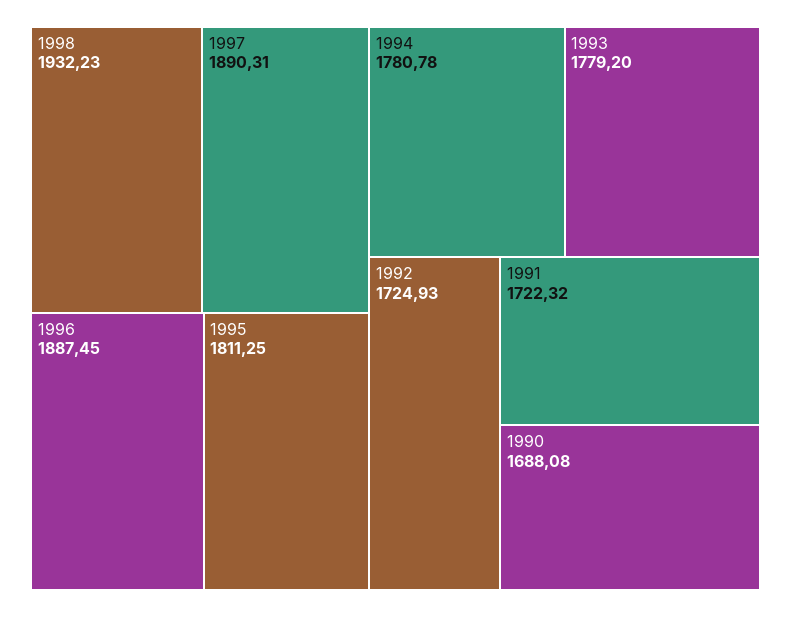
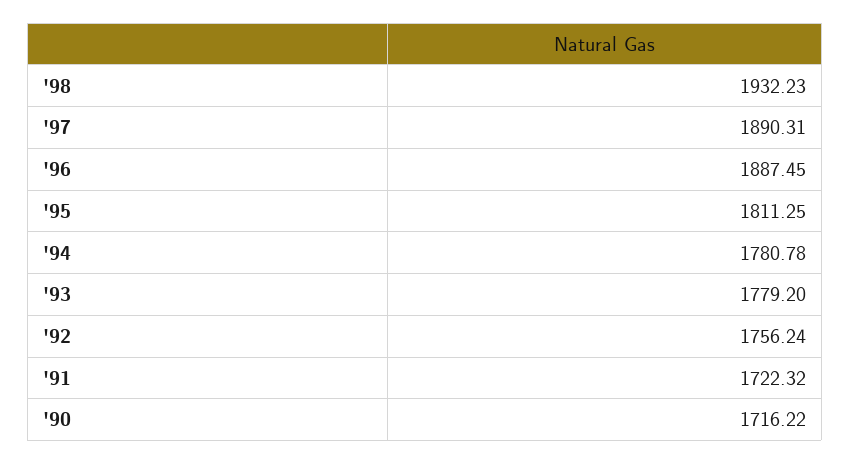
1992: 1724.93 -> 1756.24
1990: 1688.08 -> 1716.22

